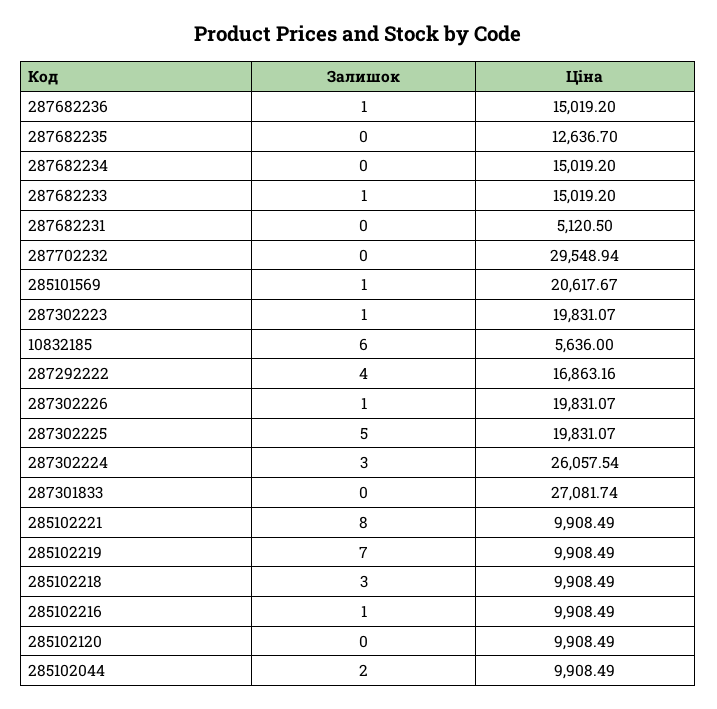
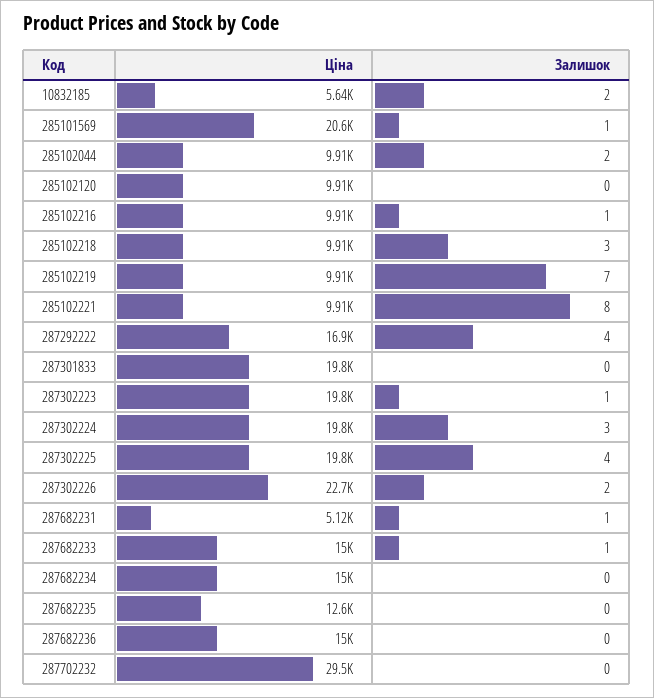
Залишок, 287682236: 1 -> 0
Залишок, 287682231: 0 -> 1
Залишок, 10832185: 6 -> 2
Залишок, 287302226: 1 -> 2
Ціна, 287302226: 19831.07 -> 22700
Залишок, 287302225: 5 -> 4
Ціна, 287302224: 26057.54 -> 19800
Ціна, 287301833: 27081.74 -> 19800

